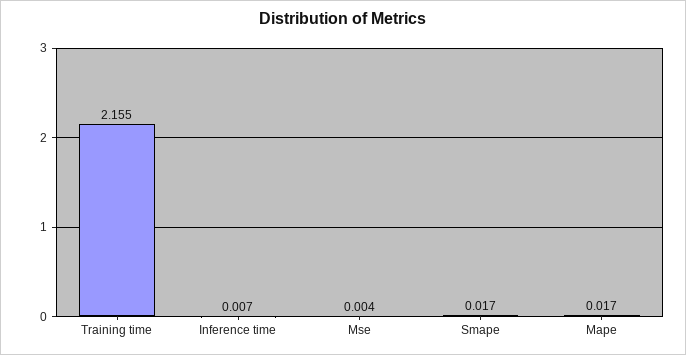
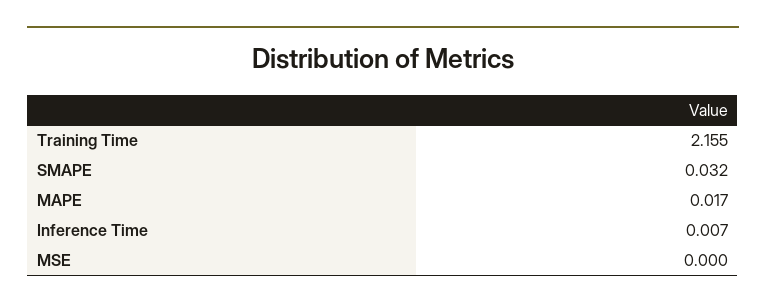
Mse: 0.004 -> 0
Smape: 0.017 -> 0.032

